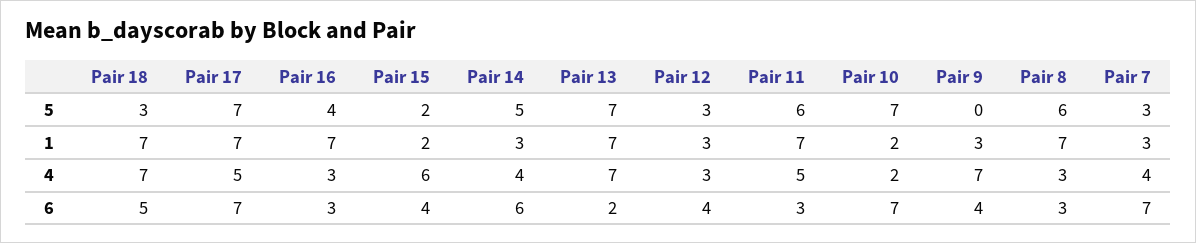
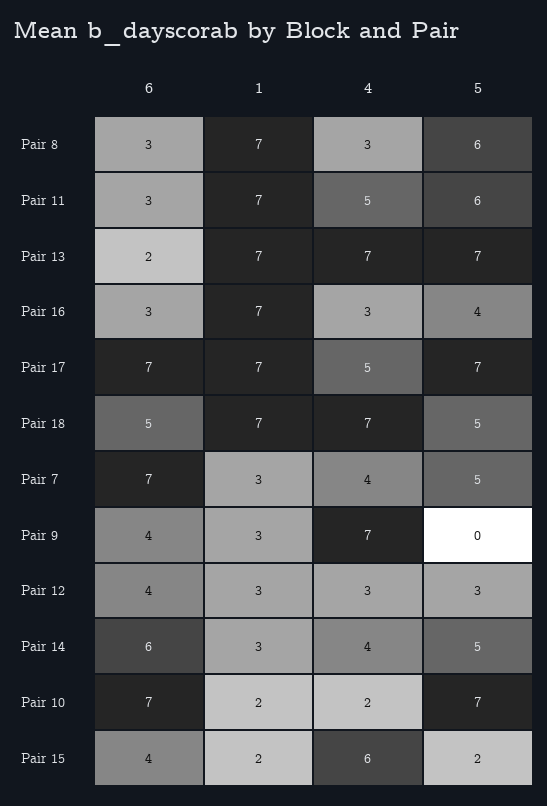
Pair 18, 5: 3 -> 5
Pair 7, 5: 3 -> 5

